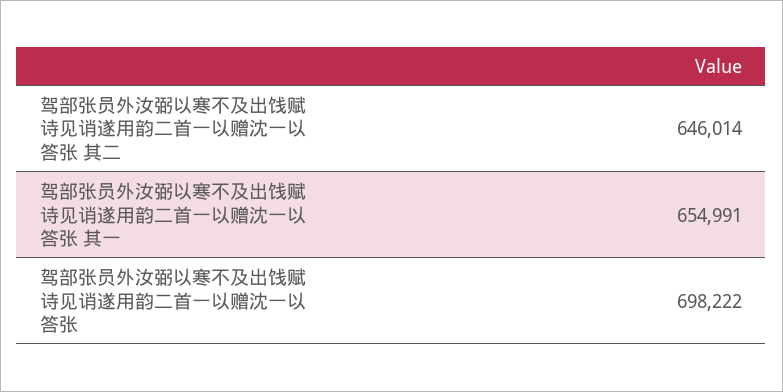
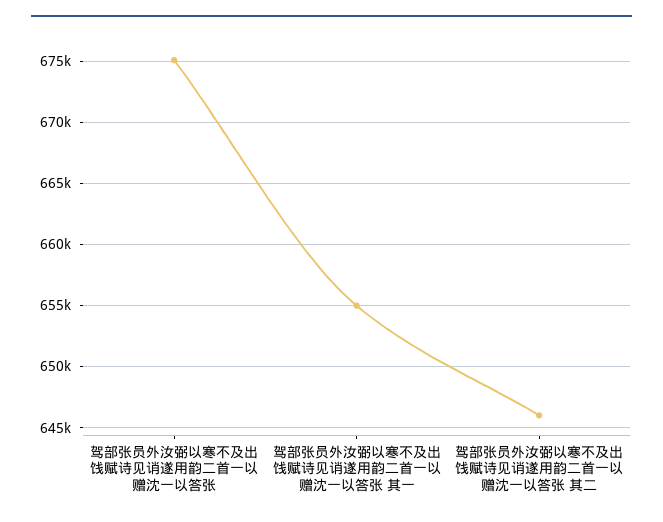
驾部张员外汝弼以寒不及出饯赋诗见诮遂用韵二首一以赠沈一以答张: 698222 -> 675000

